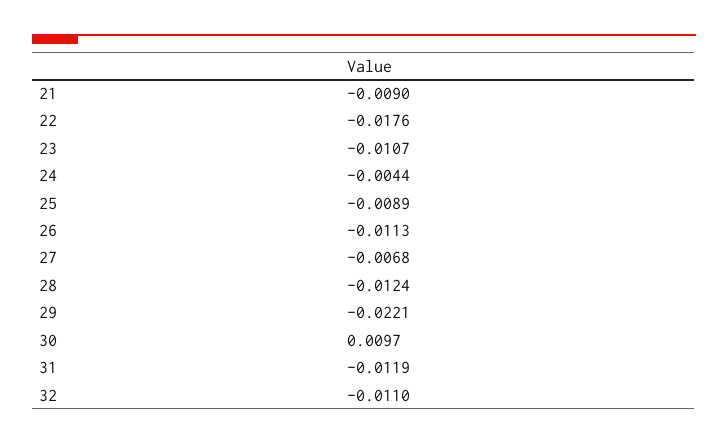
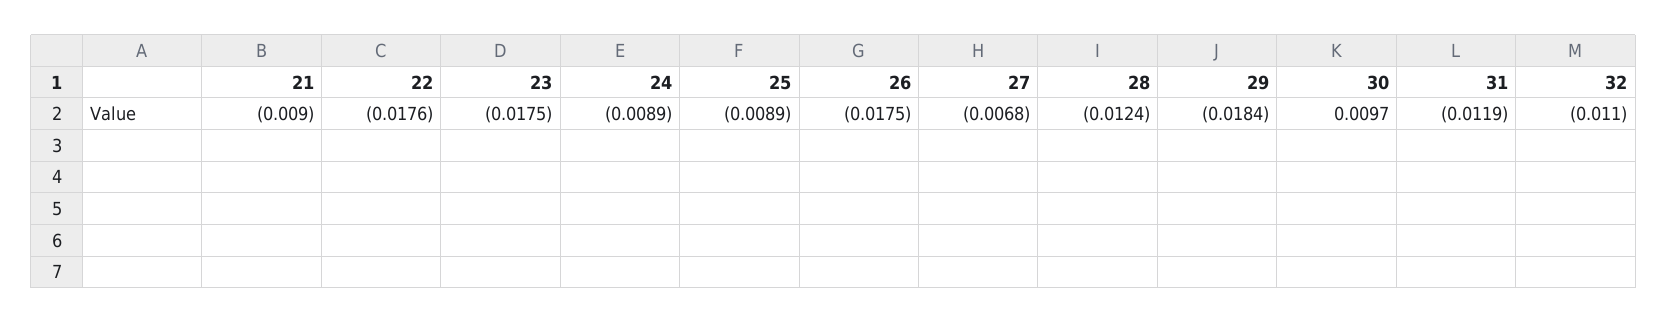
23: -0.0107 -> -0.0175
24: -0.0044 -> -0.0089
26: -0.0113 -> -0.0175
29: -0.0221 -> -0.0184

